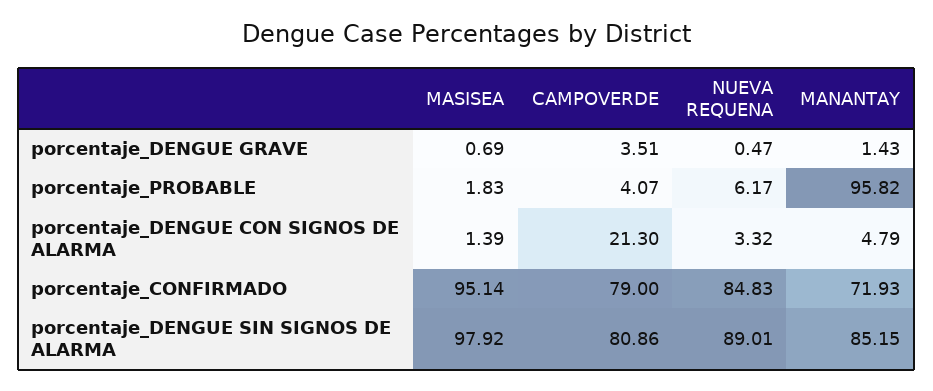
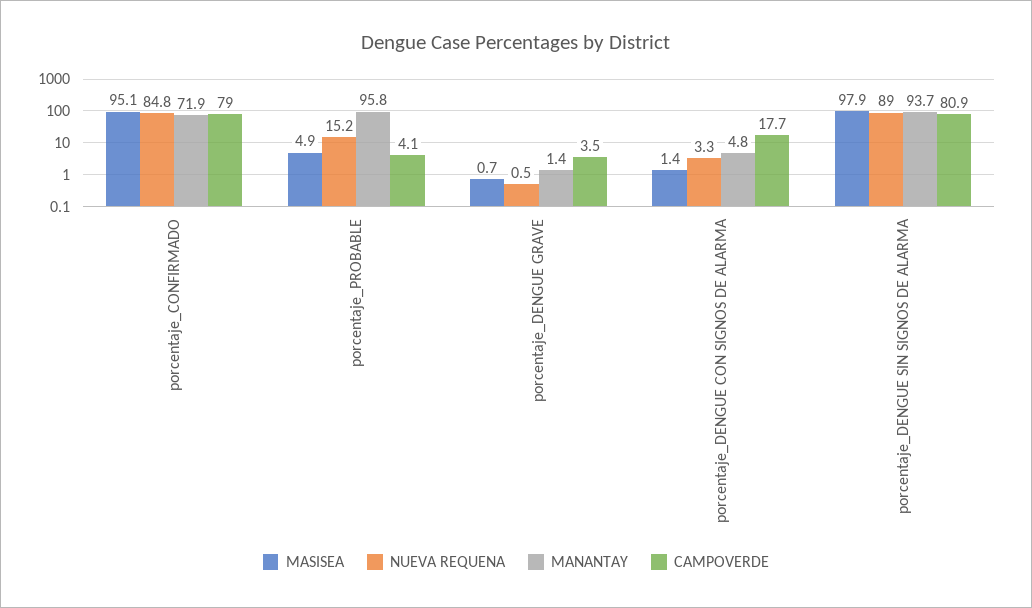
MASISEA, porcentaje_PROBABLE: 1.83 -> 4.9
NUEVA REQUENA, porcentaje_PROBABLE: 6.17 -> 15.2
CAMPOVERDE, porcentaje_DENGUE CON SIGNOS DE ALARMA: 21.3 -> 17.7
MANANTAY, porcentaje_DENGUE SIN SIGNOS DE ALARMA: 85.15 -> 93.7

